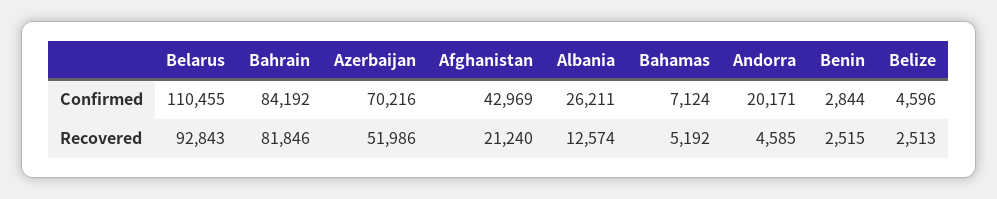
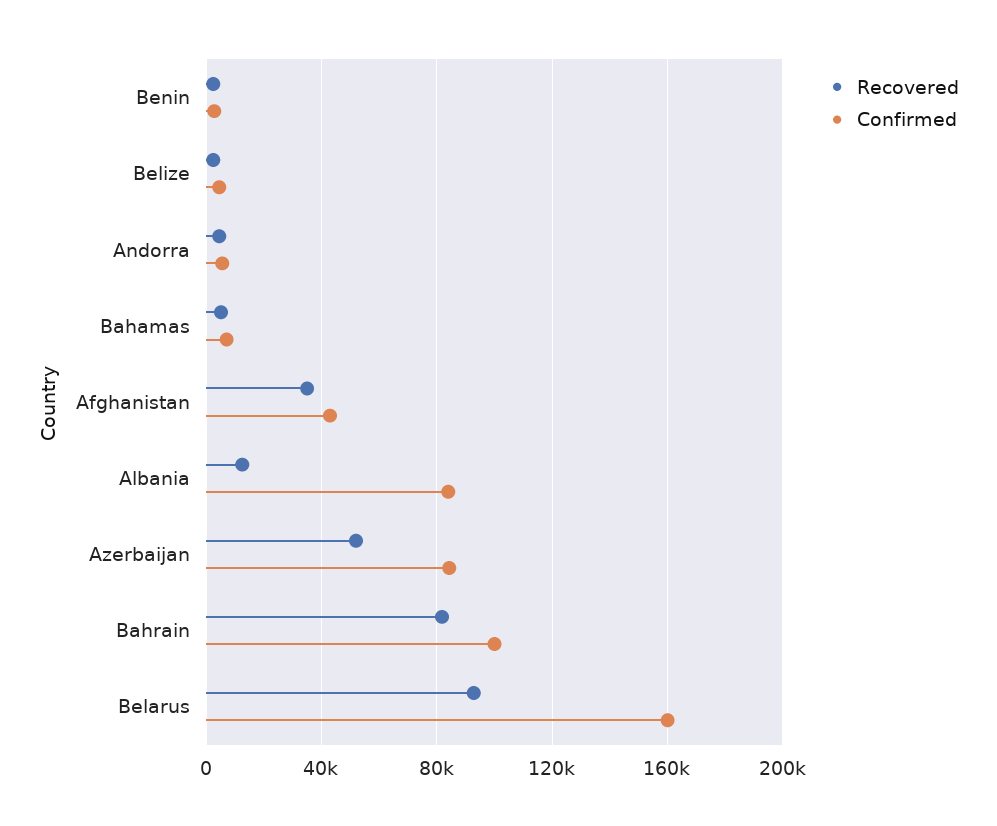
Confirmed, Belarus: 110455 -> 160000
Confirmed, Bahrain: 84192 -> 100000
Confirmed, Azerbaijan: 70216 -> 85000
Confirmed, Albania: 26211 -> 85000
Confirmed, Andorra: 20171 -> 5000
Recovered, Afghanistan: 21240 -> 35000

